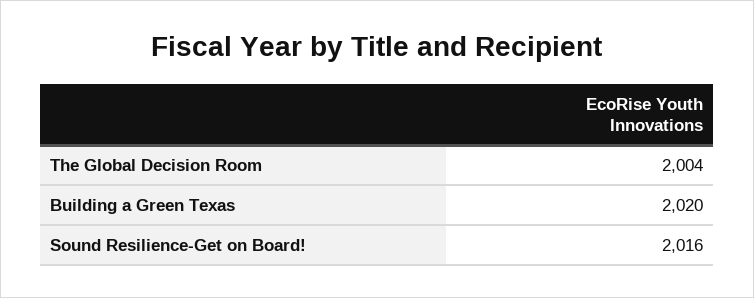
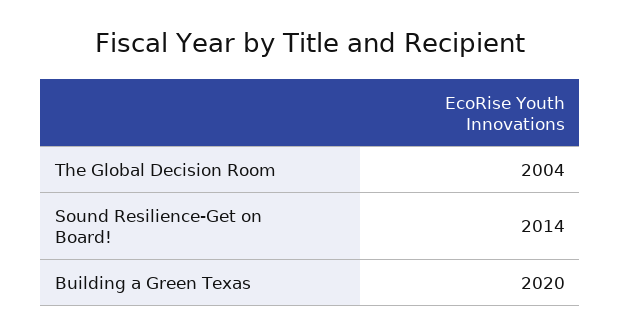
Sound Resilience-Get on Board!: 2016 -> 2014

